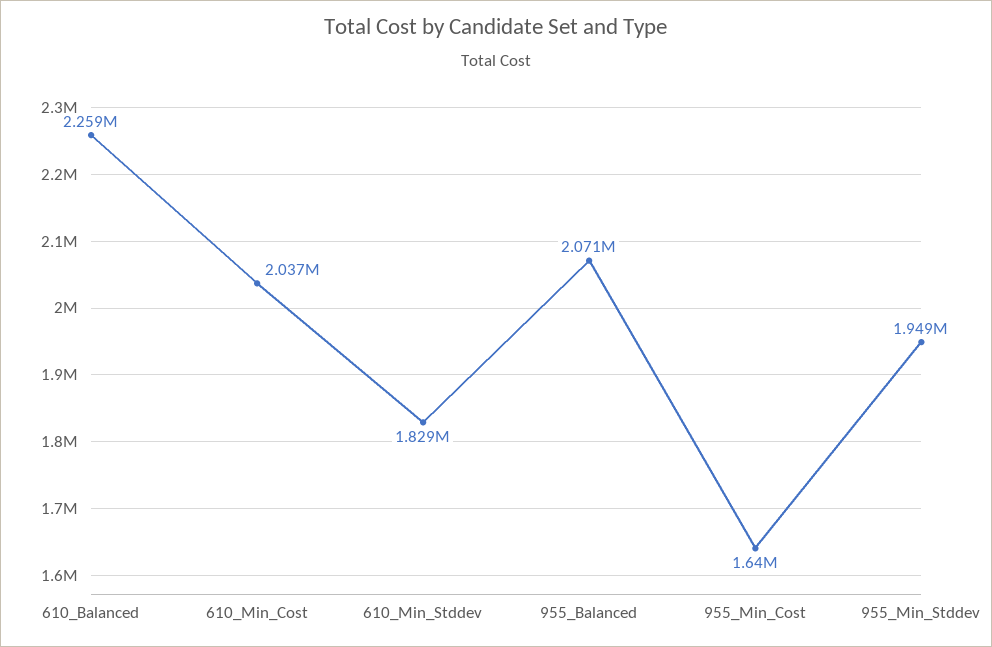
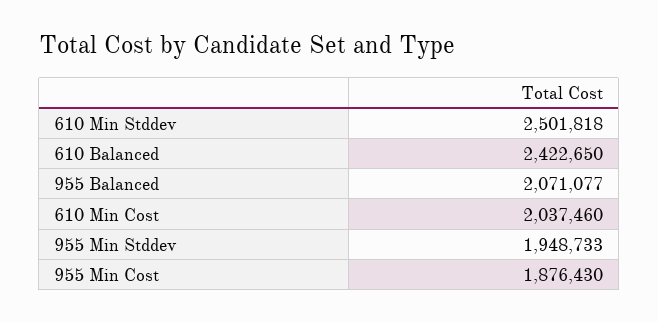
610_Balanced: 2259000 -> 2422650
610_Min_Stddev: 1829000 -> 2501818
955_Min_Cost: 1640000 -> 1876430

